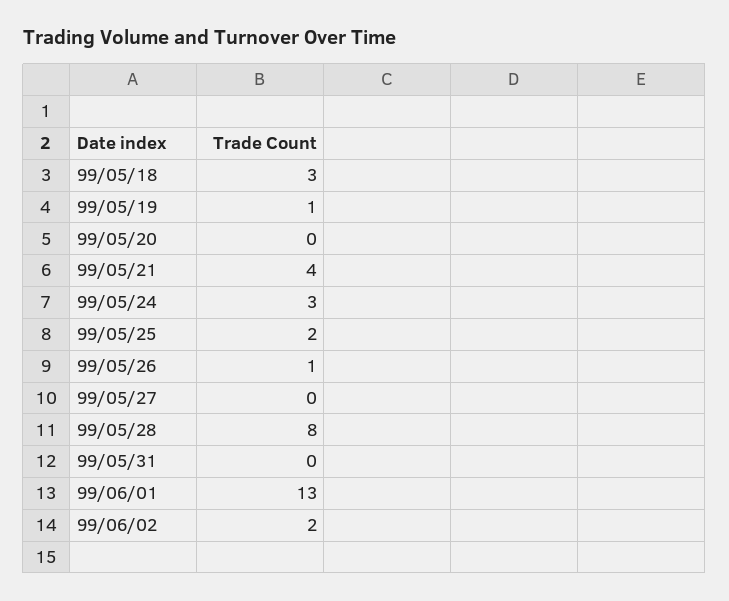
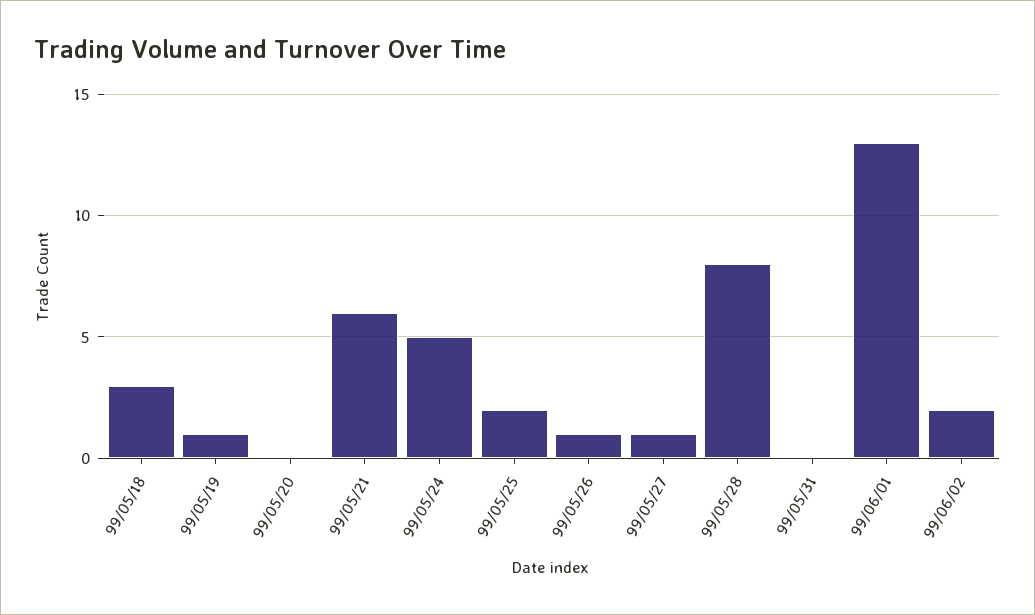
99/05/21: 4 -> 6
99/05/24: 3 -> 5
99/05/27: 0 -> 1

